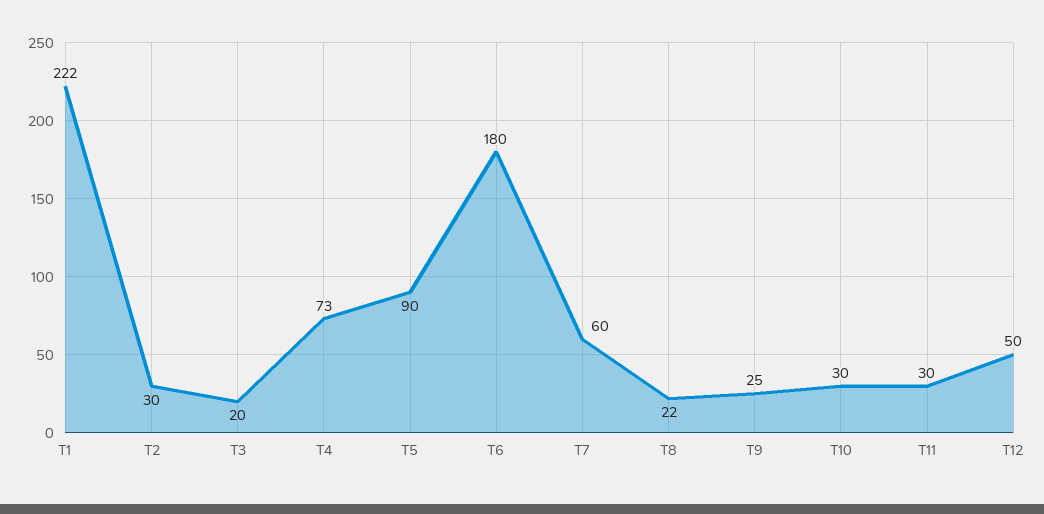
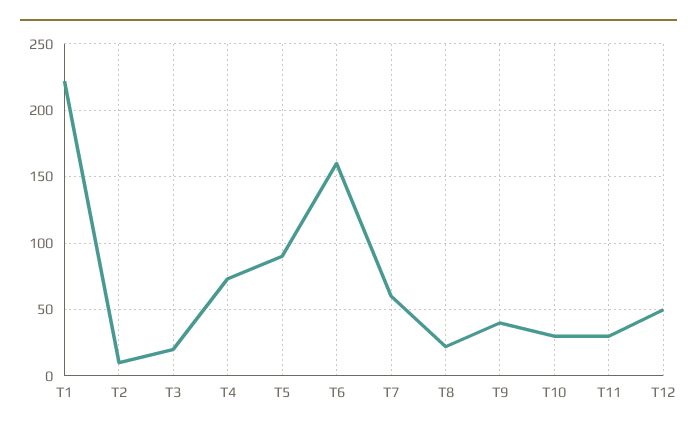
T2: 30 -> 10
T6: 180 -> 160
T9: 25 -> 40

